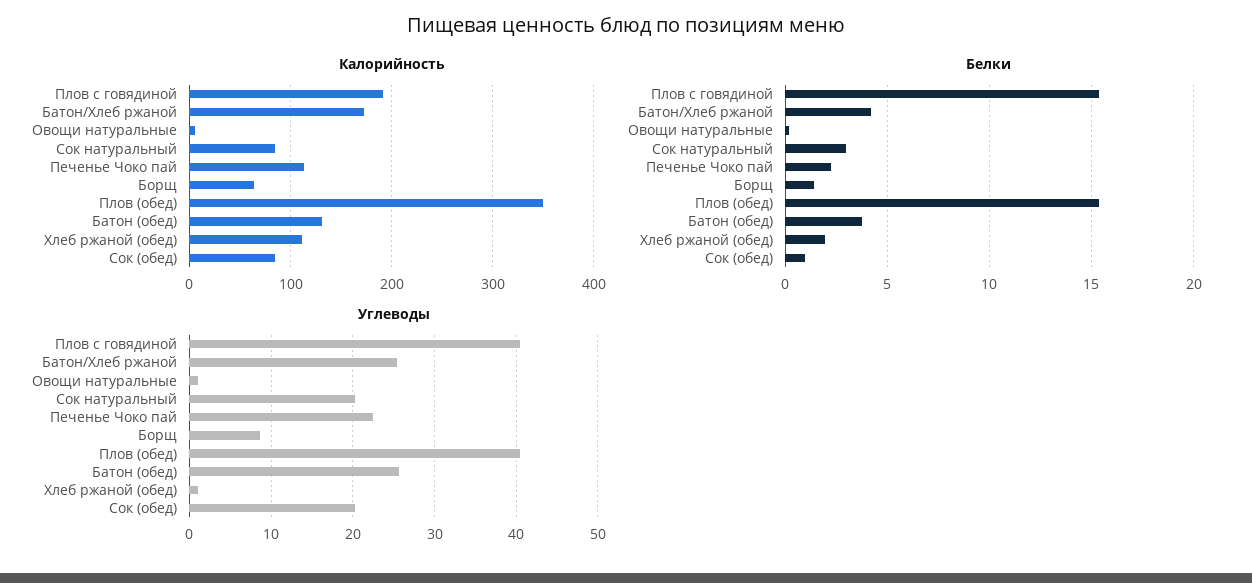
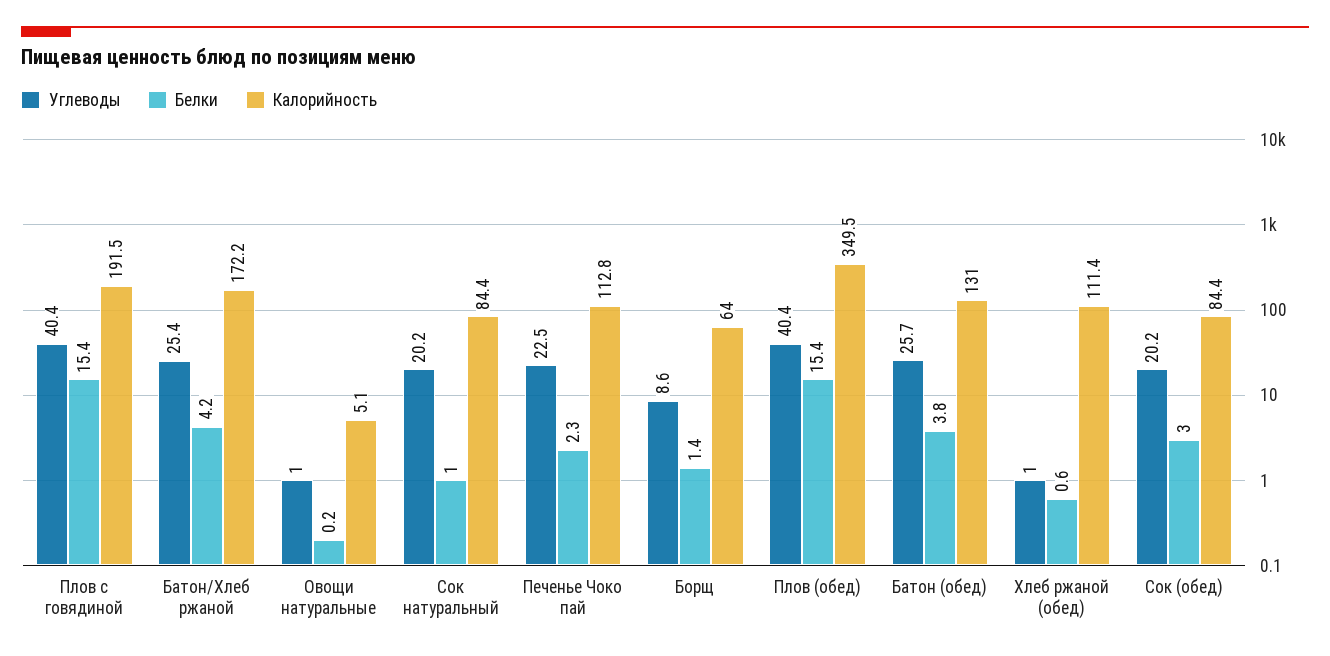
Белки, Сок натуральный: 3 -> 1
Белки, Хлеб ржаной (обед): 2 -> 0.6
Белки, Сок (обед): 1 -> 3

